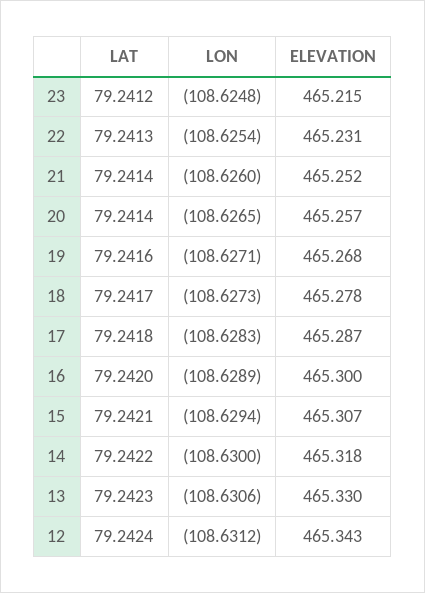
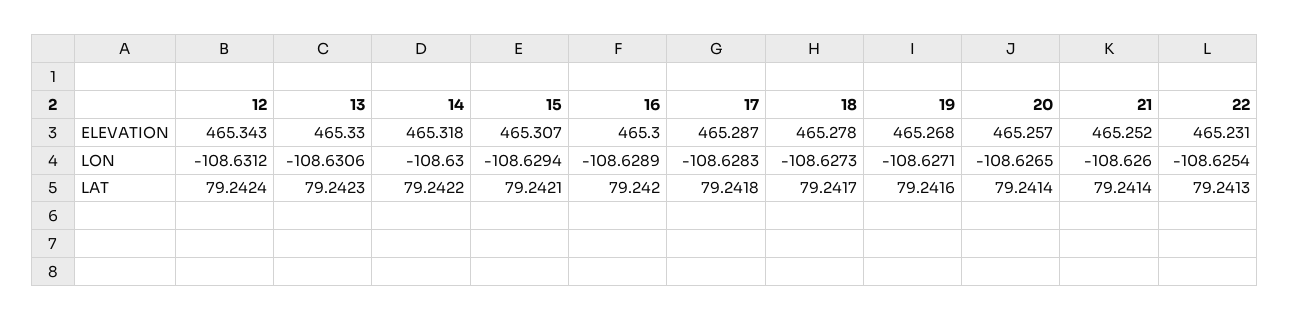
LAT, 23: 79.2412 -> none
LON, 23: -108.6248 -> none
ELEVATION, 23: 465.215 -> none

